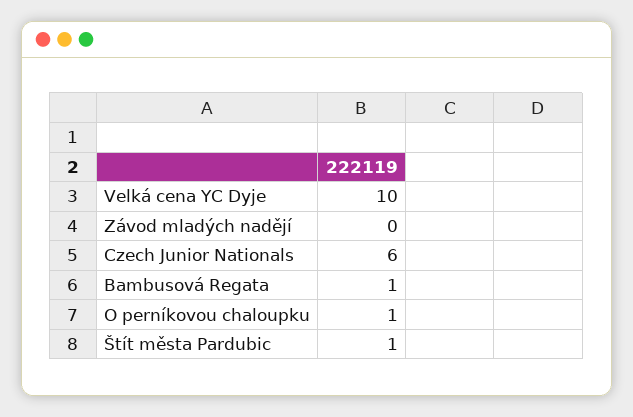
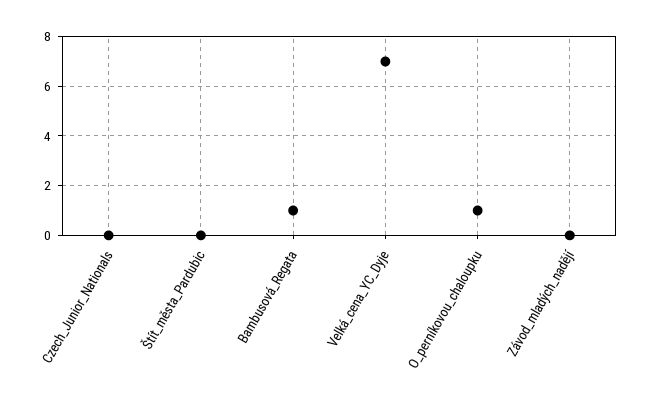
Velká cena YC Dyje: 10 -> 7
Czech Junior Nationals: 6 -> 0
Štít města Pardubic: 1 -> 0

